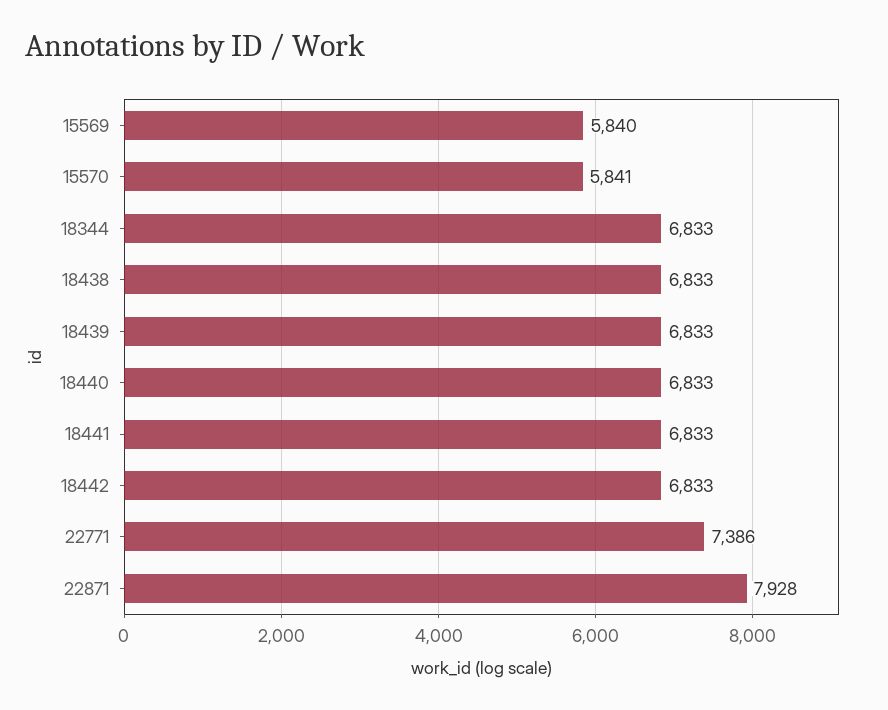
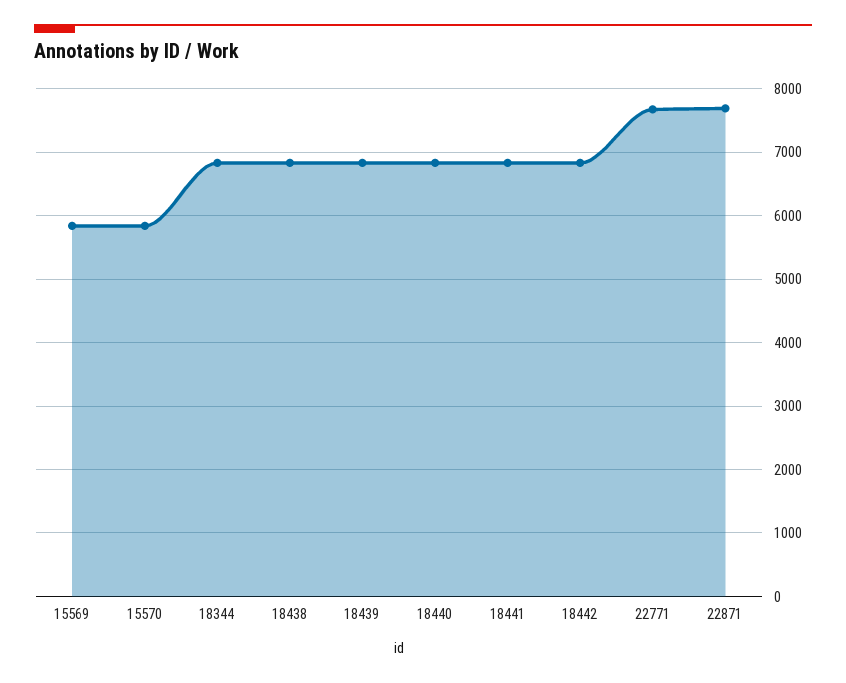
22771: 7386 -> 7700
22871: 7928 -> 7700

